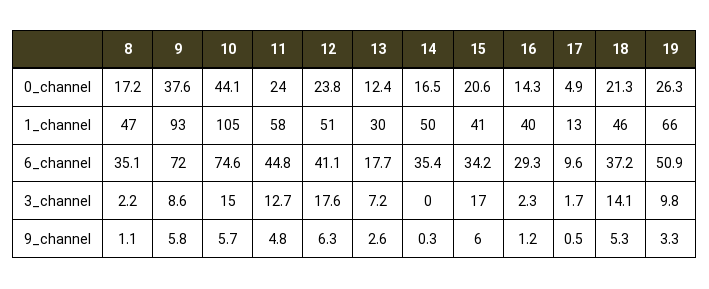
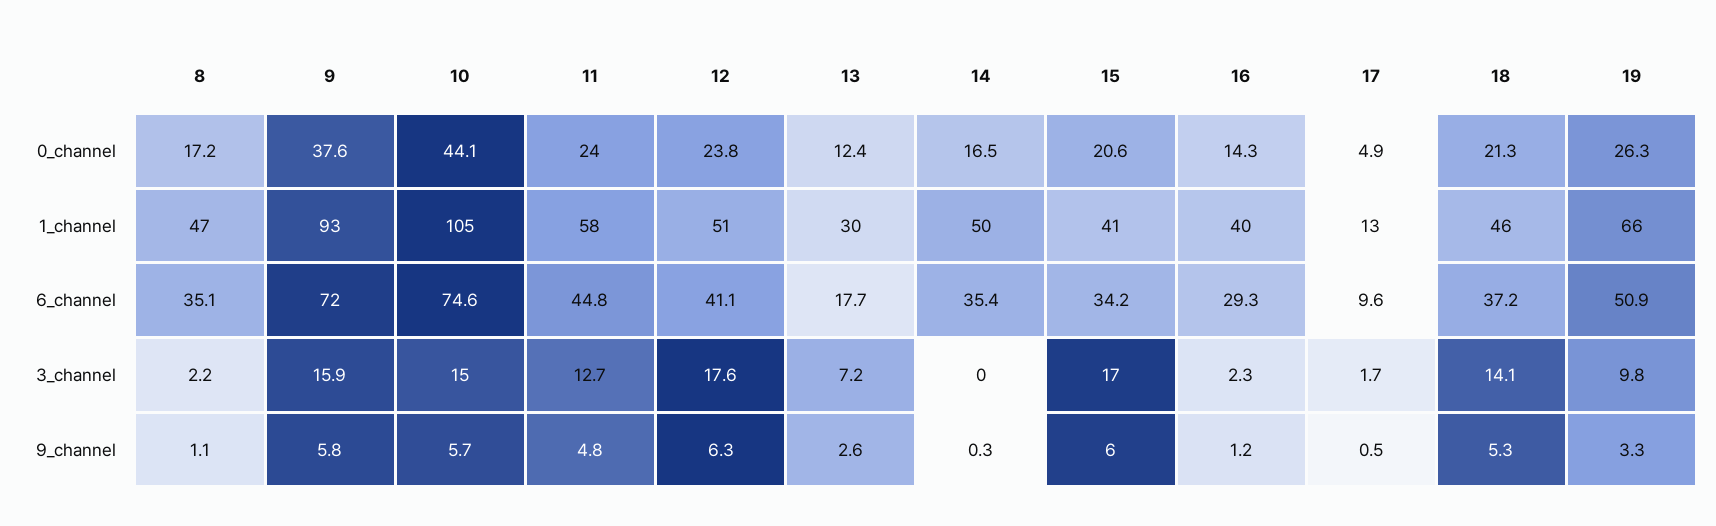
9, 3_channel: 8.6 -> 15.9

